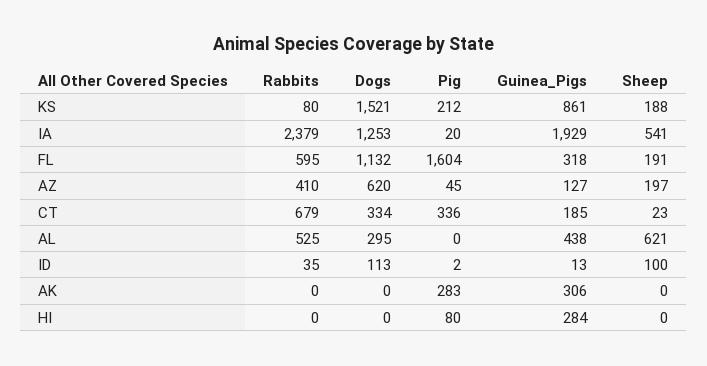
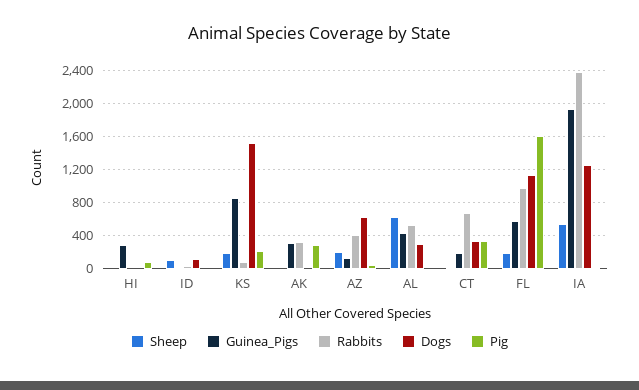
Rabbits, FL: 595 -> 1000
Guinea_Pigs, FL: 318 -> 600
Rabbits, AK: 0 -> 300

